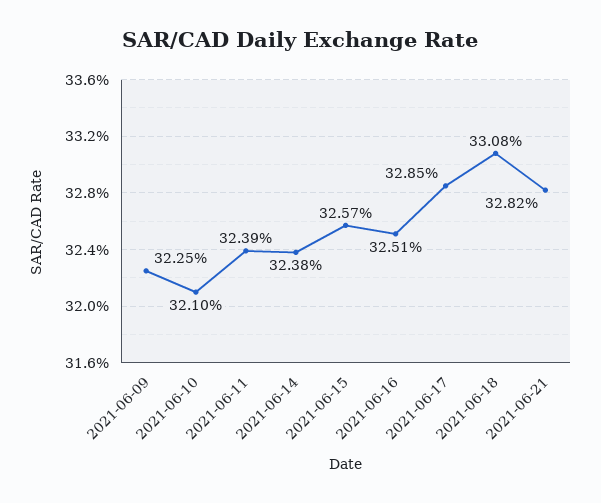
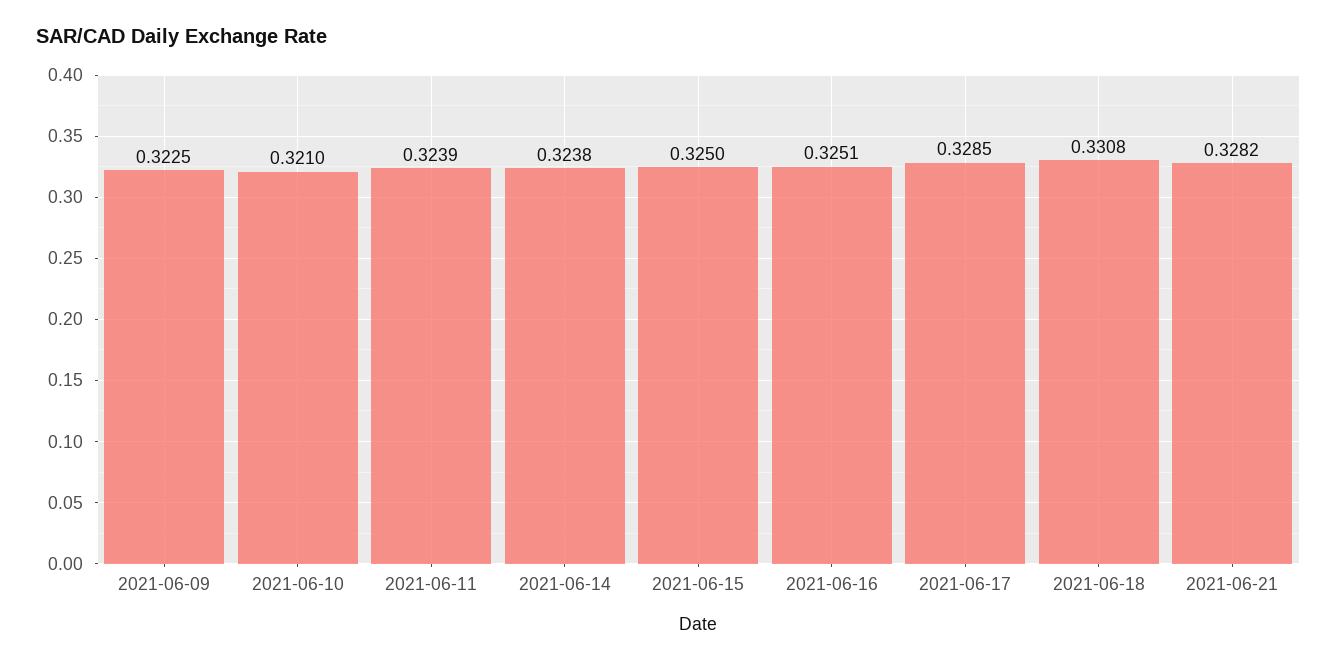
2021-06-15: 0.3257 -> 0.325

